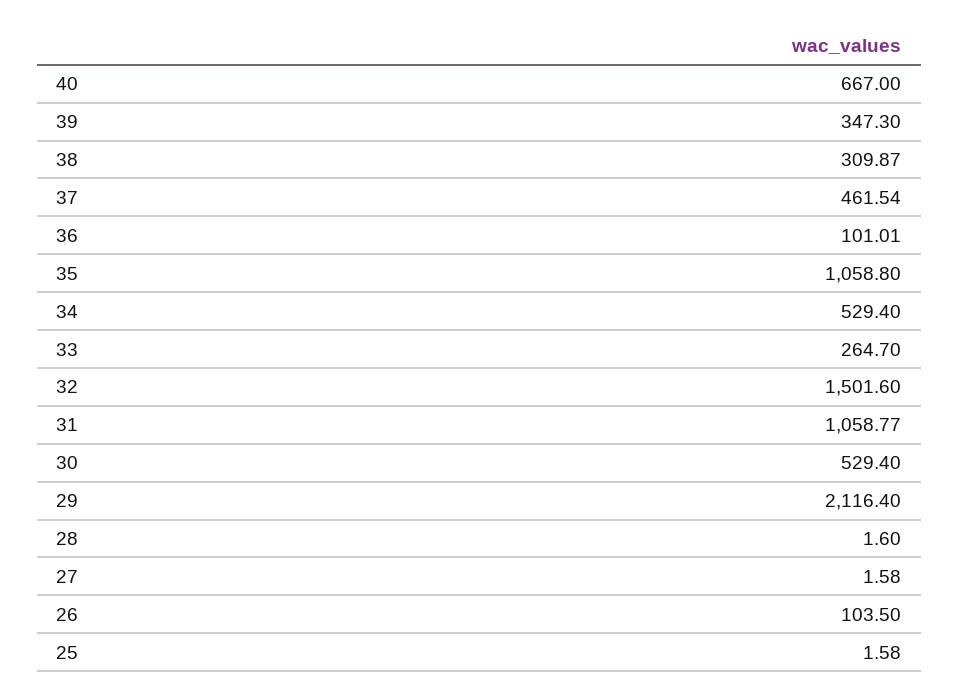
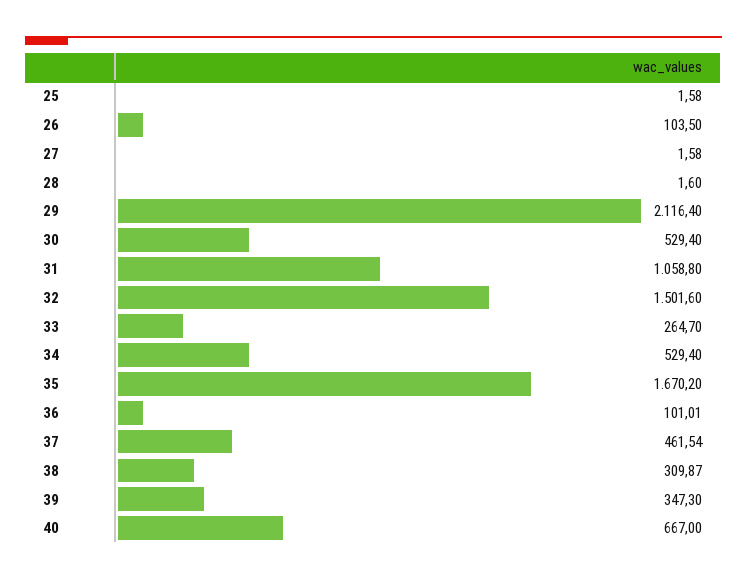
35: 1058.8 -> 1670.2
31: 1058.77 -> 1058.8

